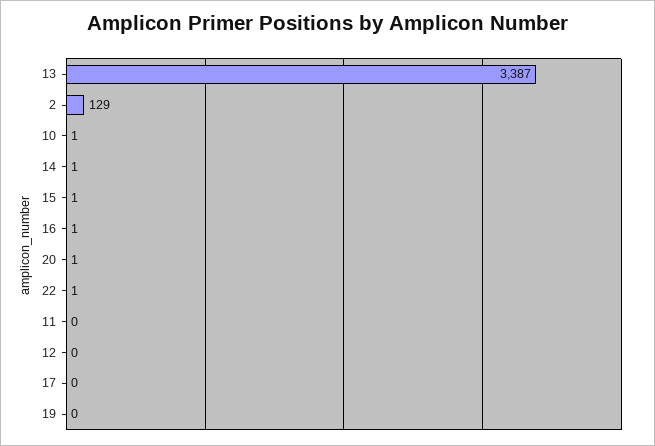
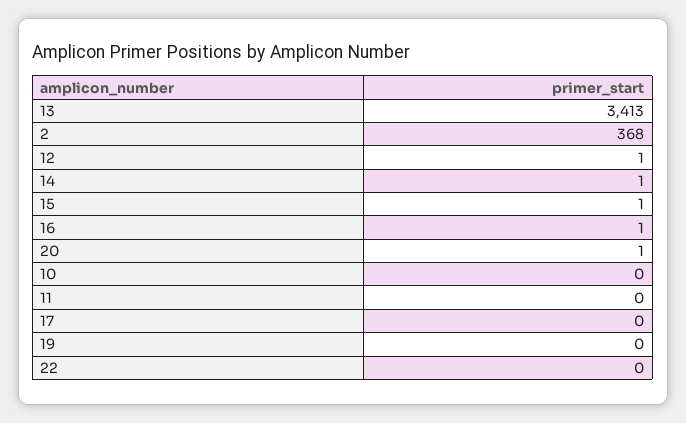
13: 3387 -> 3413
2: 129 -> 368
10: 1 -> 0
22: 1 -> 0
12: 0 -> 1

